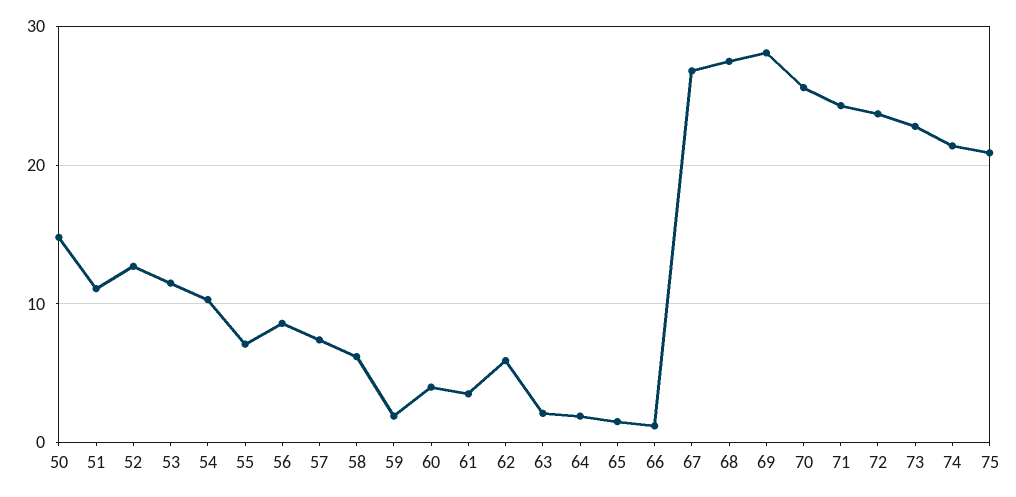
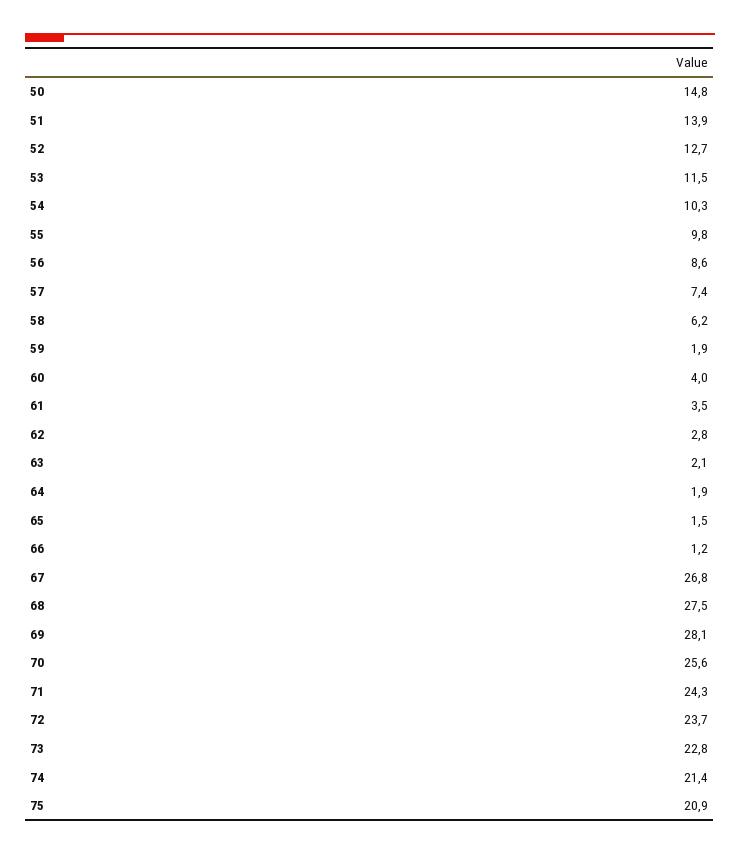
51: 11 -> 13.9
55: 7 -> 9.8
62: 6 -> 2.8

